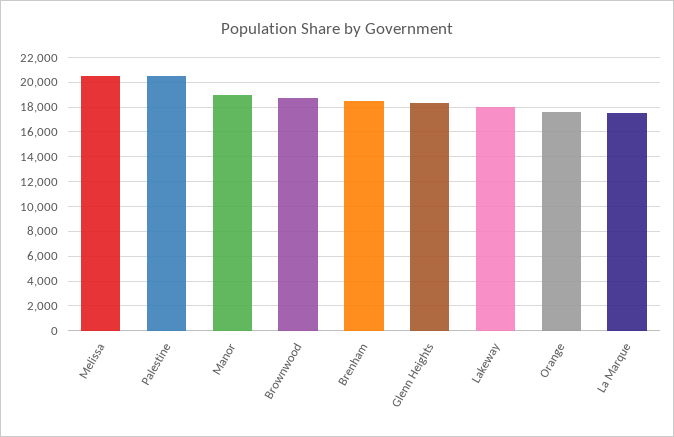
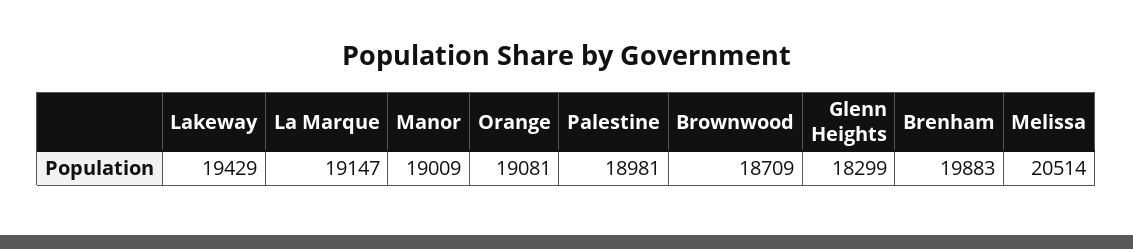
Palestine: 20500 -> 18981
Brenham: 18500 -> 19883
Lakeway: 18000 -> 19429
Orange: 17500 -> 19081
La Marque: 17500 -> 19147

